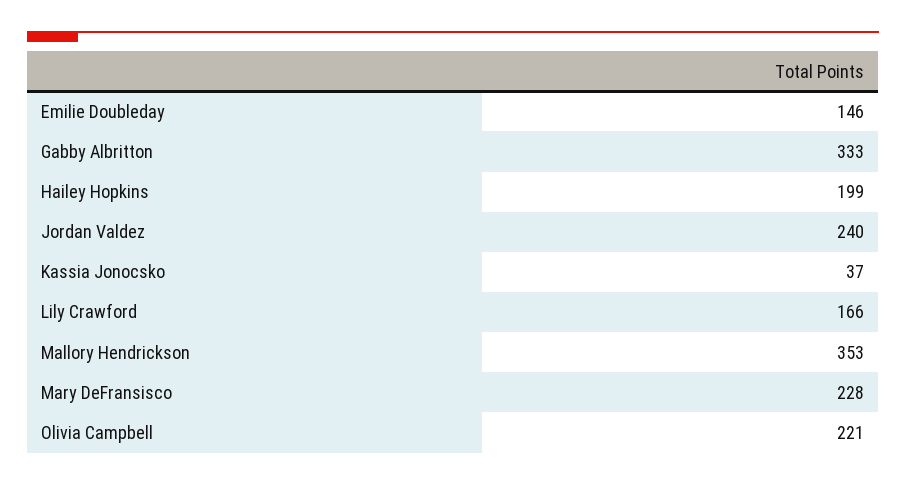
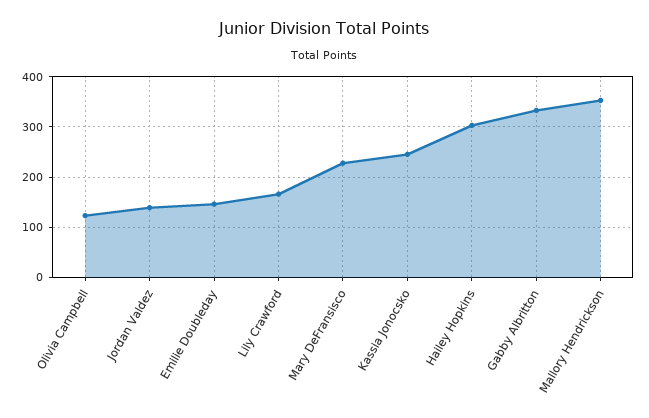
Hailey Hopkins: 199 -> 300
Jordan Valdez: 240 -> 140
Kassia Jonocsko: 37 -> 240
Olivia Campbell: 221 -> 120

